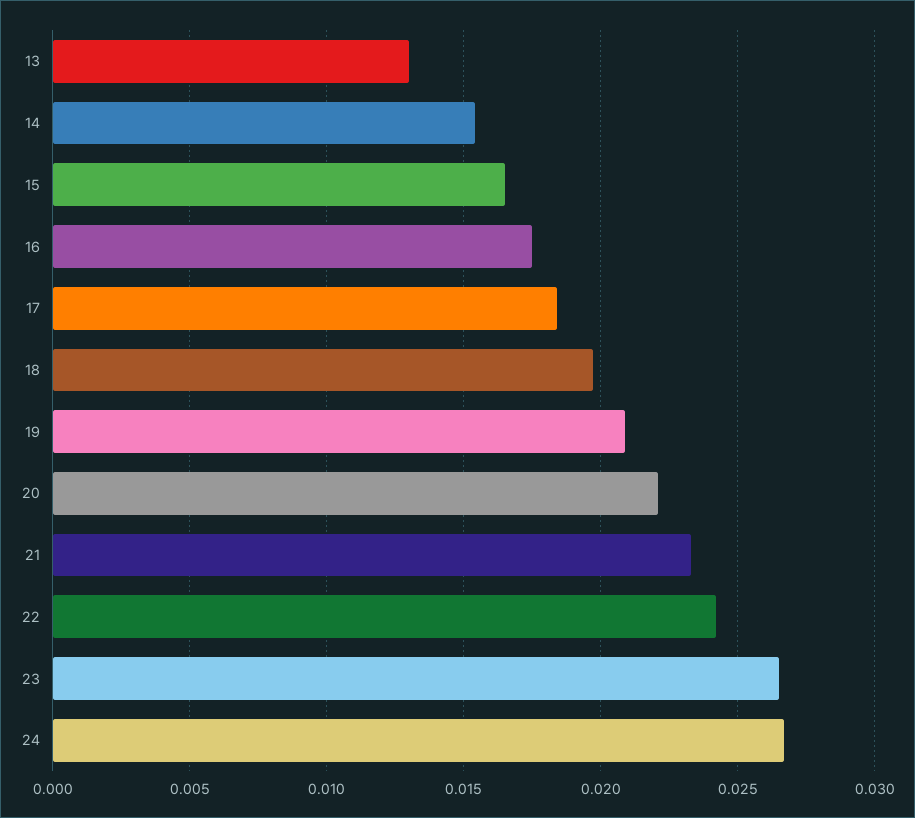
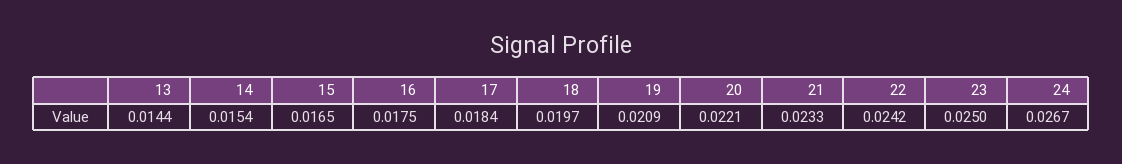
13: 0.013 -> 0.0144
23: 0.0265 -> 0.025

